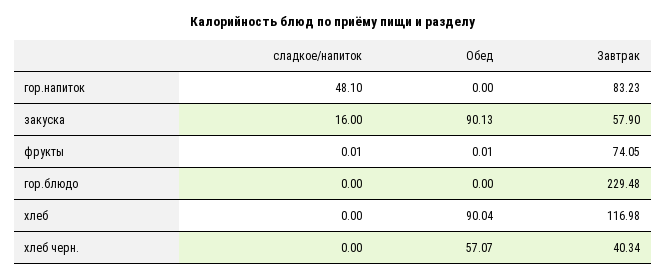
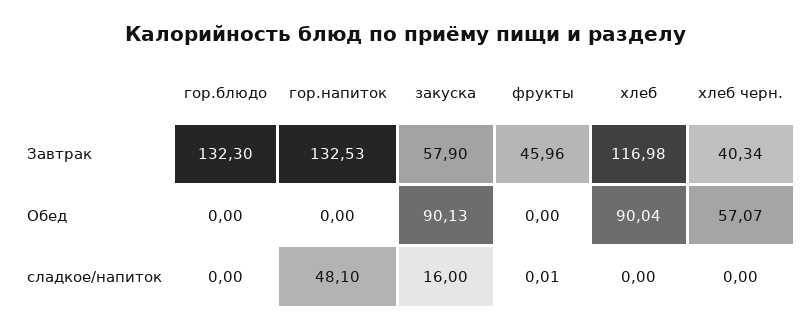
Завтрак, гор.напиток: 83.23 -> 132.53
Обед, фрукты: 0.01 -> 0
Завтрак, фрукты: 74.05 -> 45.96
Завтрак, гор.блюдо: 229.48 -> 132.3

